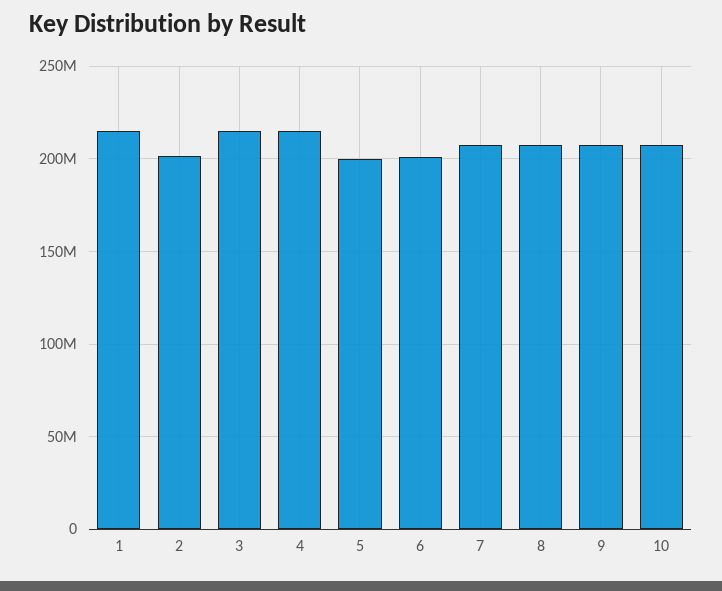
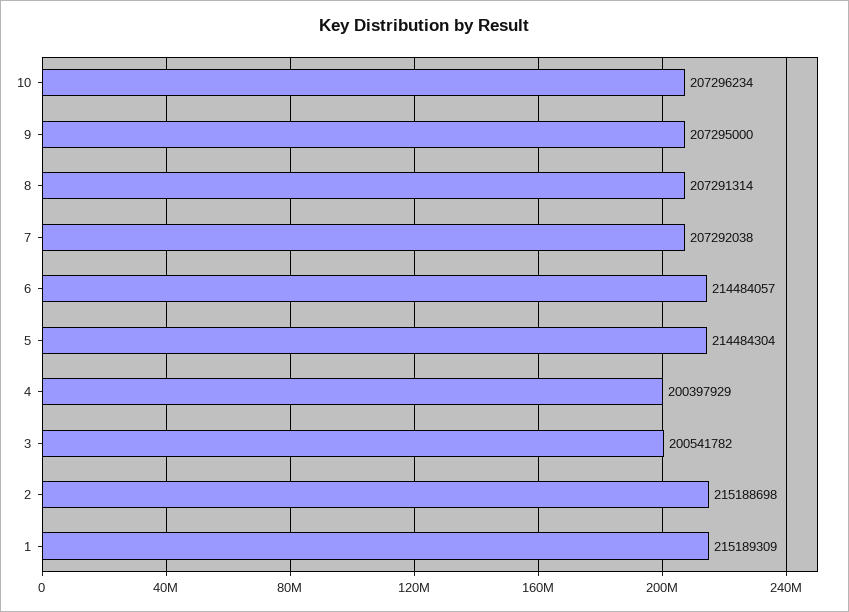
2: 200000000 -> 215188698
3: 215000000 -> 200541782
4: 215000000 -> 200397929
5: 200000000 -> 214484304
6: 200000000 -> 214484057

